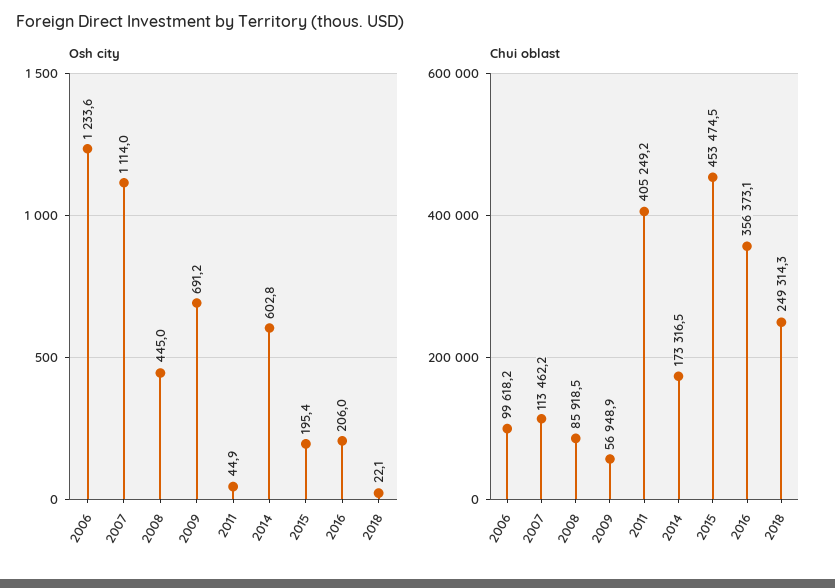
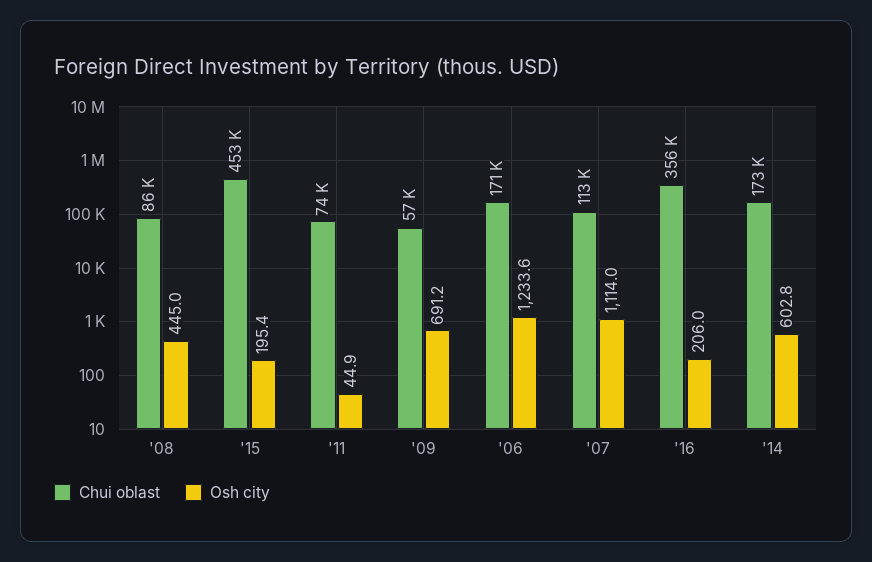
Osh city, 2018: 22.1 -> none
Chui oblast, 2006: 99618.2 -> 171000
Chui oblast, 2011: 405249.2 -> 74000
Chui oblast, 2018: 249314.3 -> none

